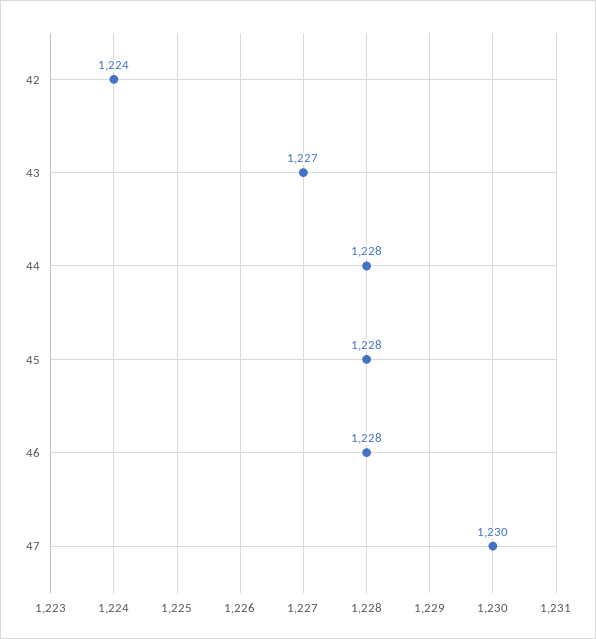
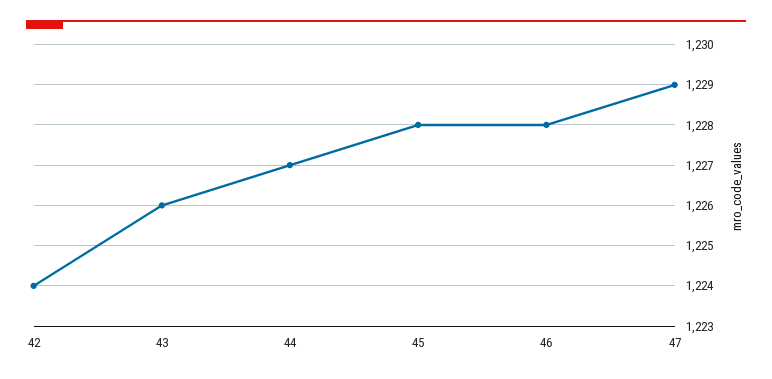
43: 1227 -> 1226
44: 1228 -> 1227
47: 1230 -> 1229

